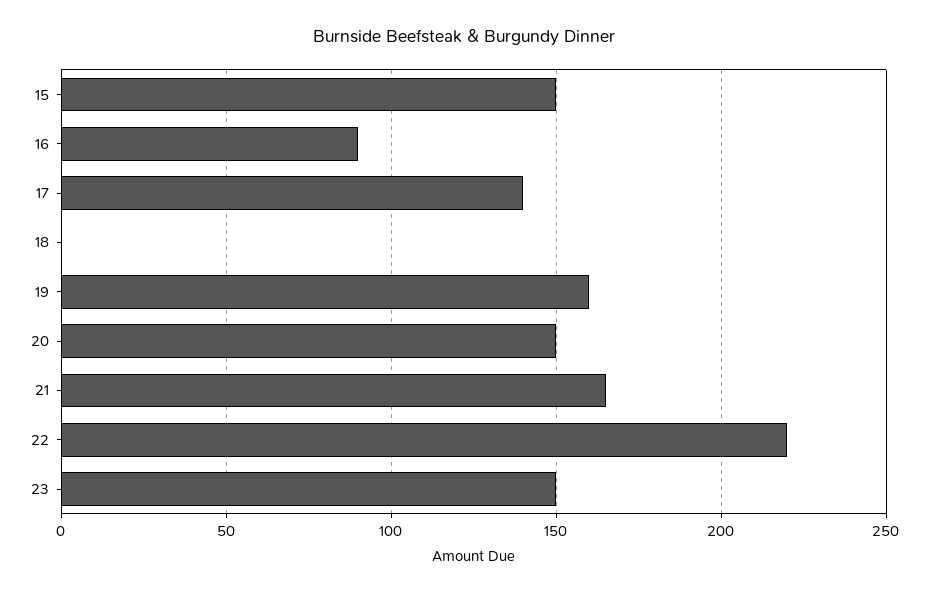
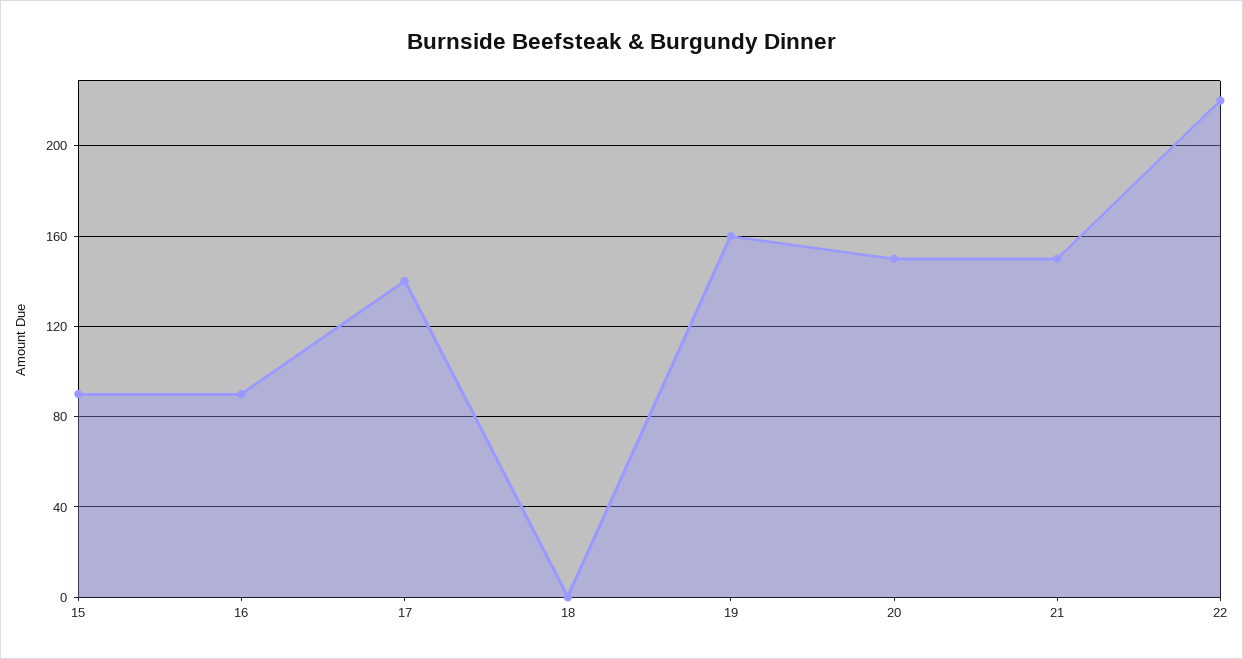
15: 150 -> 90
21: 165 -> 150
23: 150 -> none

